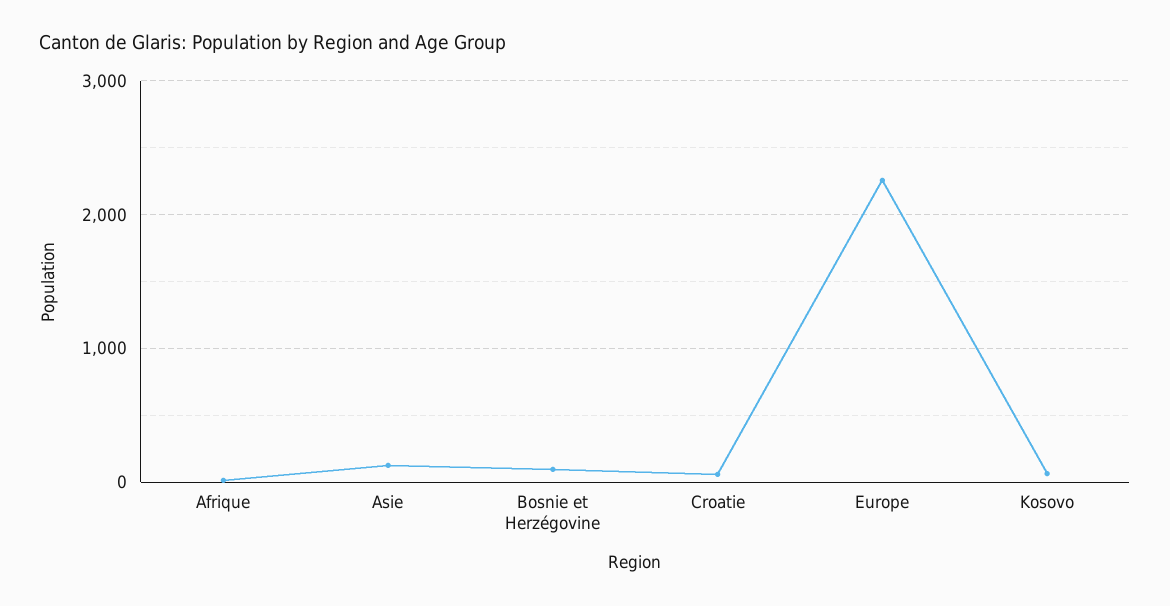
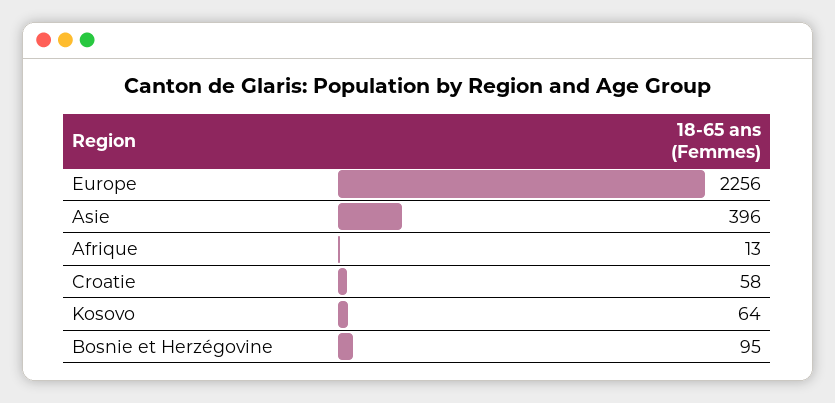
Asie: 100 -> 396

